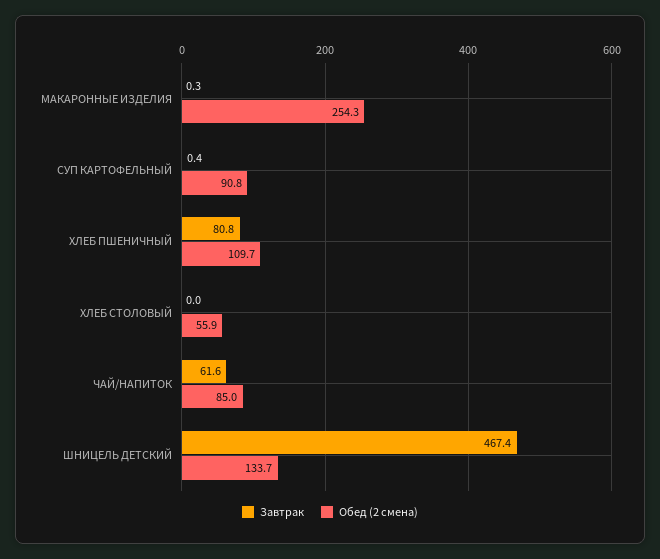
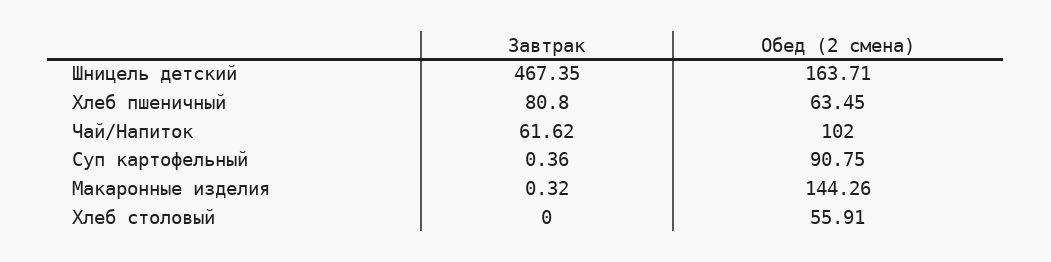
Обед (2 смена), МАКАРОННЫЕ ИЗДЕЛИЯ: 254.3 -> 144.26
Обед (2 смена), ХЛЕБ ПШЕНИЧНЫЙ: 109.7 -> 63.45
Обед (2 смена), ЧАЙ/НАПИТОК: 85 -> 102
Обед (2 смена), ШНИЦЕЛЬ ДЕТСКИЙ: 133.7 -> 163.71

